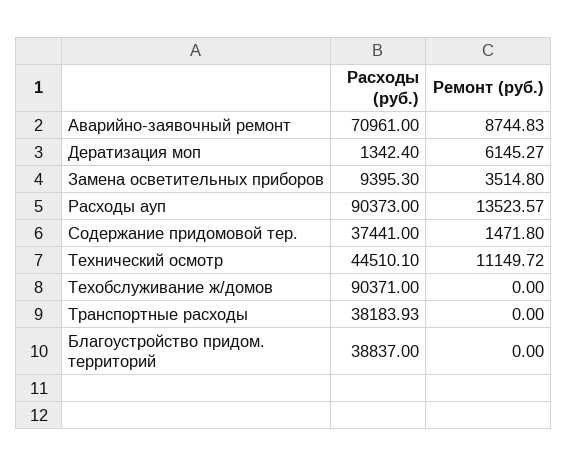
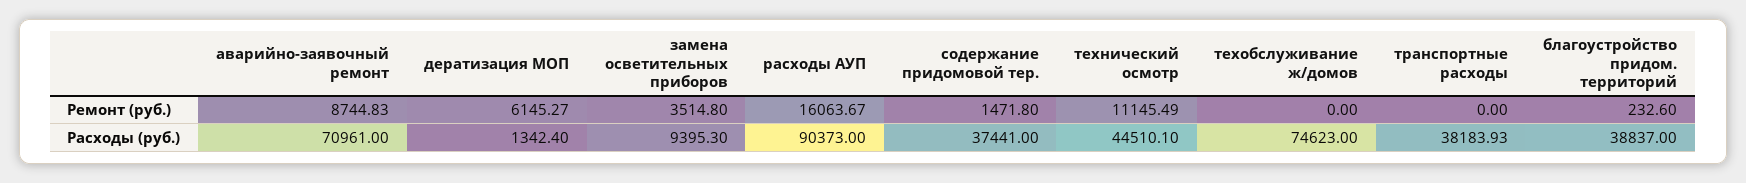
Ремонт (руб.), Расходы ауп: 13523.57 -> 16063.67
Ремонт (руб.), Технический осмотр: 11149.72 -> 11145.49
Расходы (руб.), Техобслуживание ж/домов: 90371 -> 74623
Ремонт (руб.), Благоустройство придом. территорий: 0 -> 232.6

